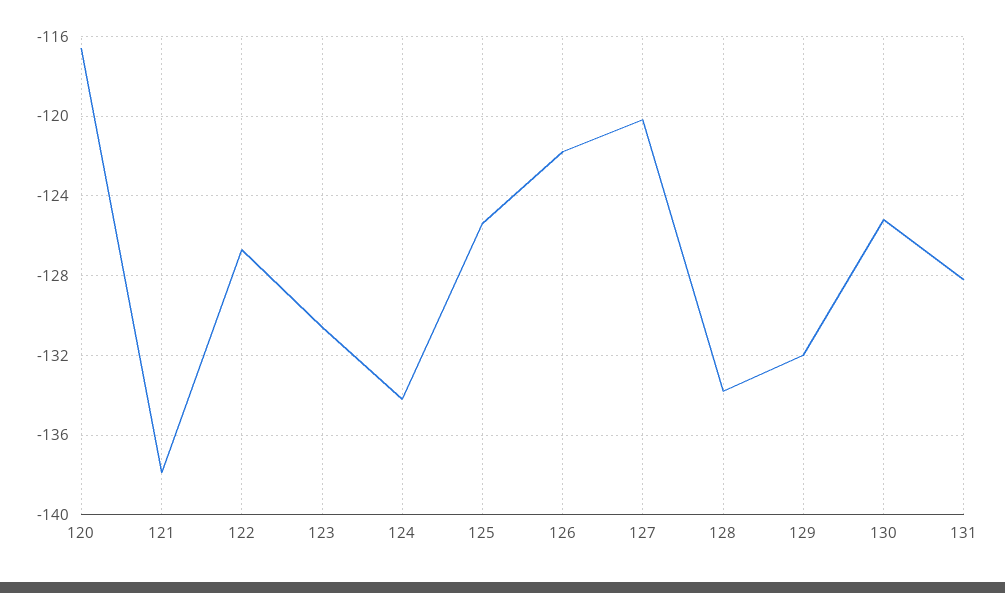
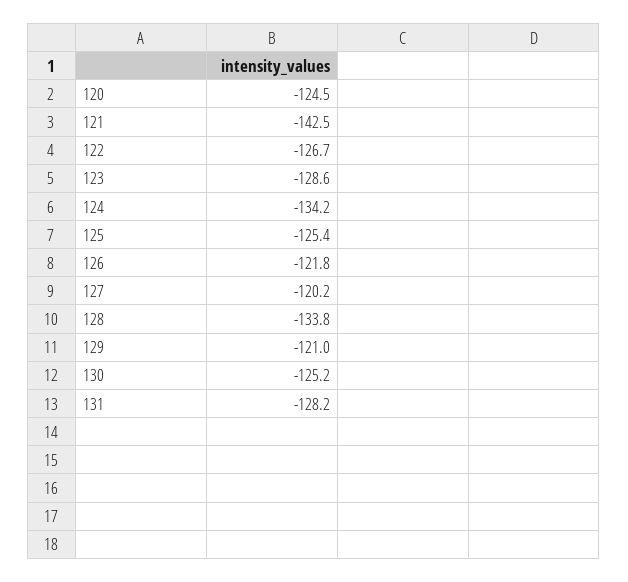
120: -116.5 -> -124.5
121: -138 -> -142.5
123: -130.5 -> -128.6
129: -132 -> -121

